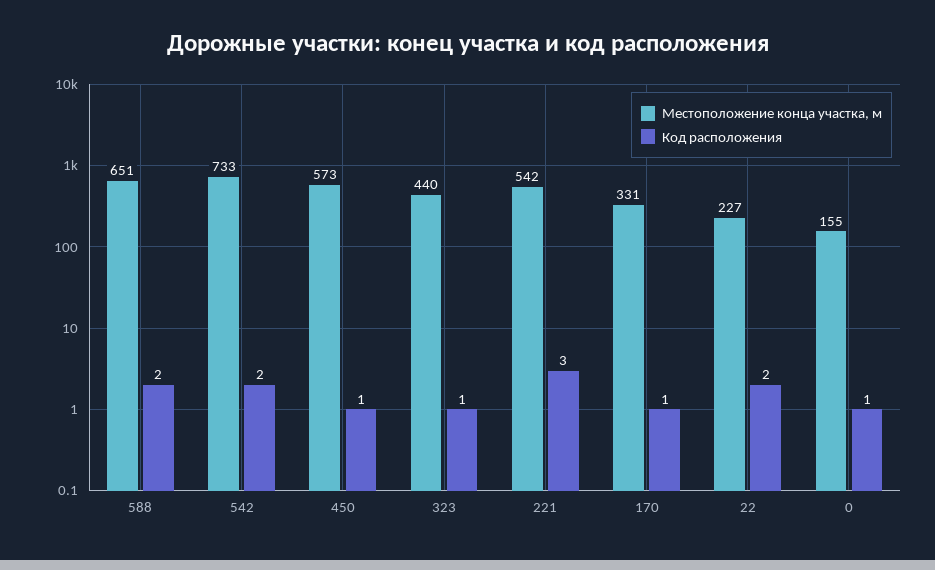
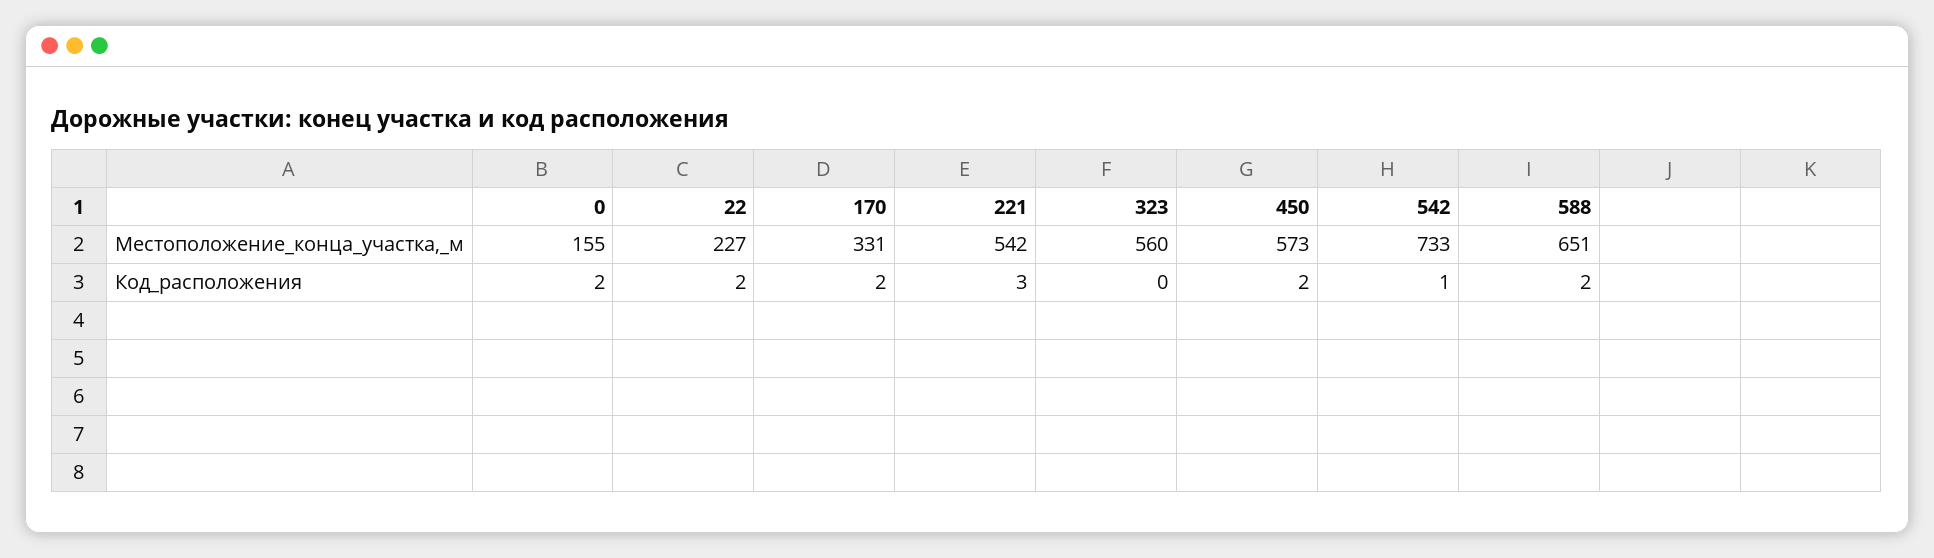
Код расположения, 542: 2 -> 1
Код расположения, 450: 1 -> 2
Местоположение конца участка, м, 323: 440 -> 560
Код расположения, 323: 1 -> 0
Код расположения, 170: 1 -> 2
Код расположения, 0: 1 -> 2

